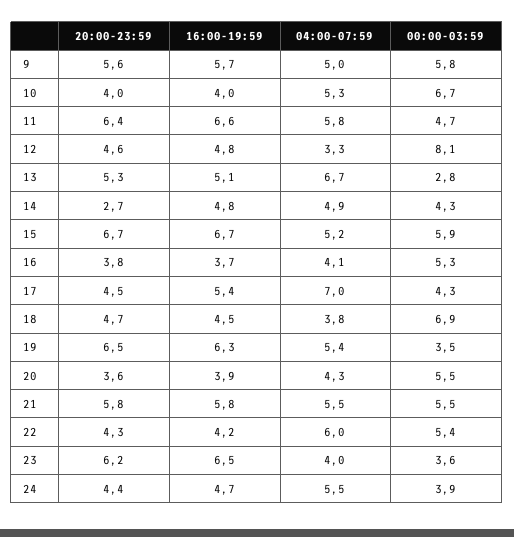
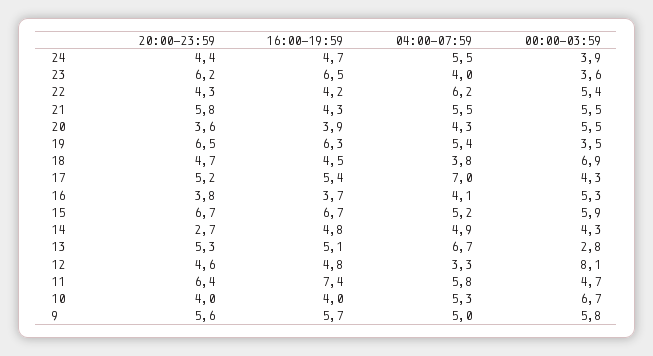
16:00-19:59, 11: 6.6 -> 7.4
20:00-23:59, 17: 4.5 -> 5.2
16:00-19:59, 21: 5.8 -> 4.3
04:00-07:59, 22: 6 -> 6.2

